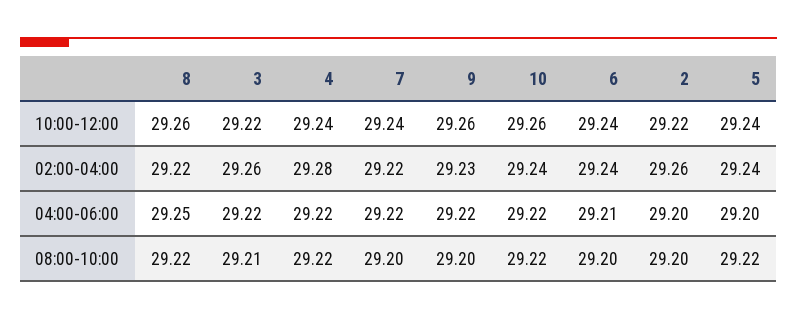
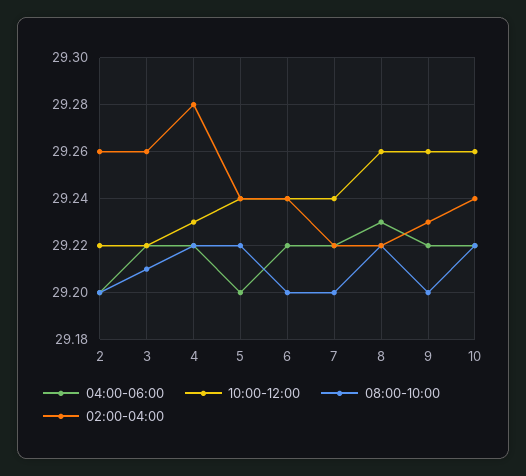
10:00-12:00, 4: 29.24 -> 29.23
04:00-06:00, 8: 29.25 -> 29.23
04:00-06:00, 6: 29.21 -> 29.22

